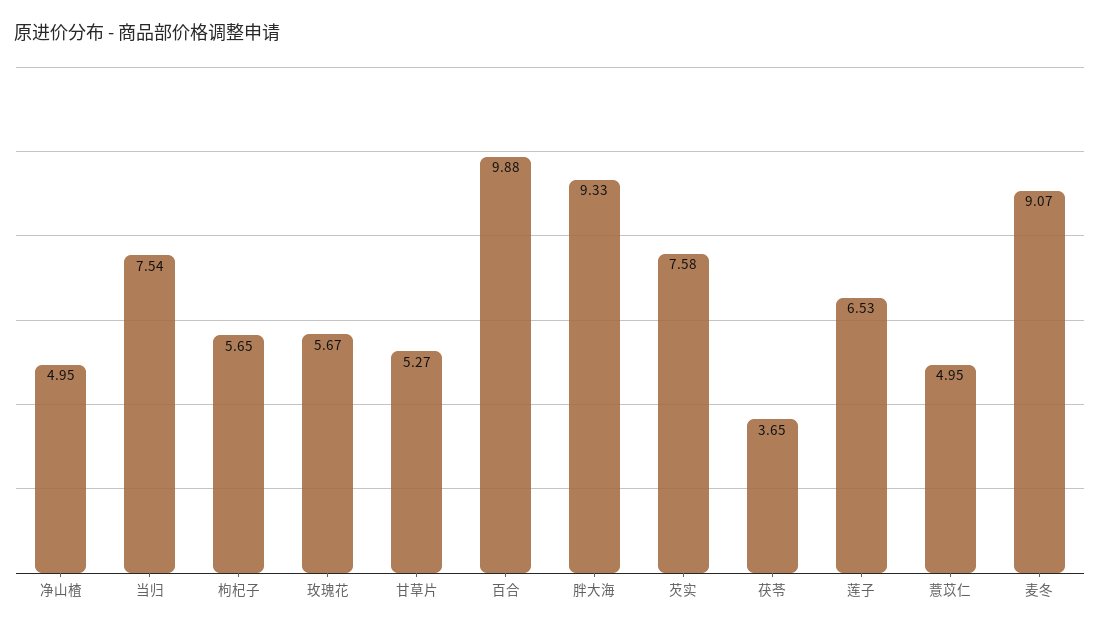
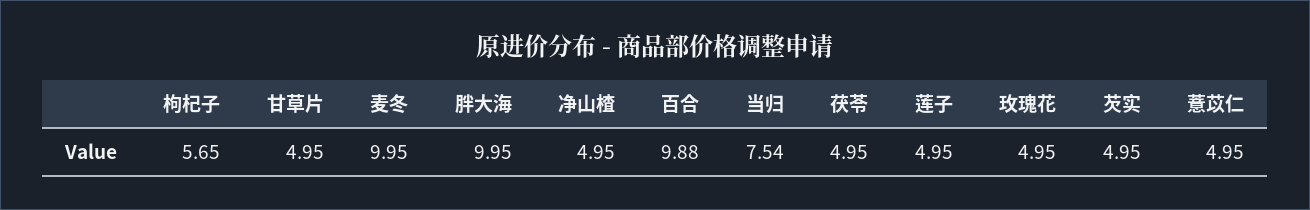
玫瑰花: 5.67 -> 4.95
甘草片: 5.27 -> 4.95
胖大海: 9.33 -> 9.95
芡实: 7.58 -> 4.95
茯苓: 3.65 -> 4.95
莲子: 6.53 -> 4.95
麦冬: 9.07 -> 9.95

